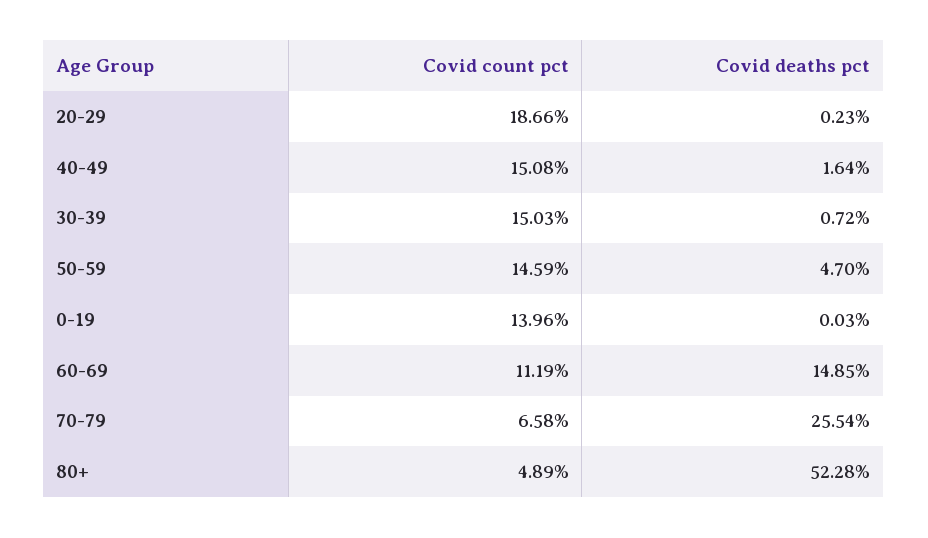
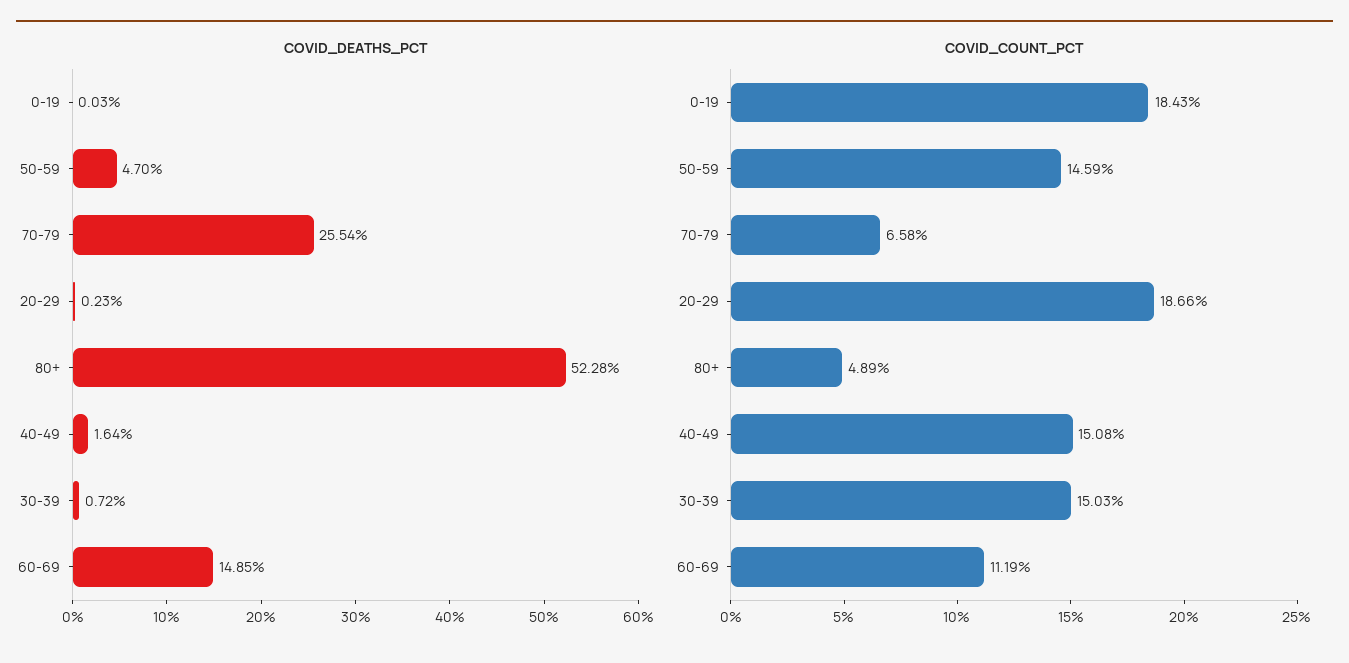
Covid count pct, 0-19: 13.96 -> 18.43

